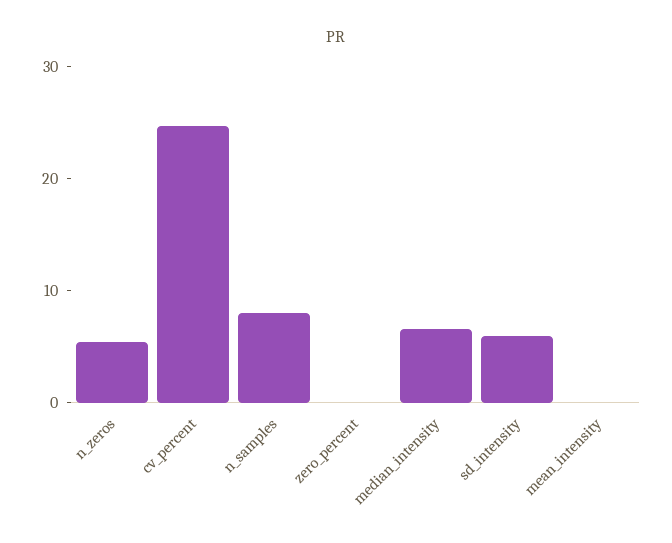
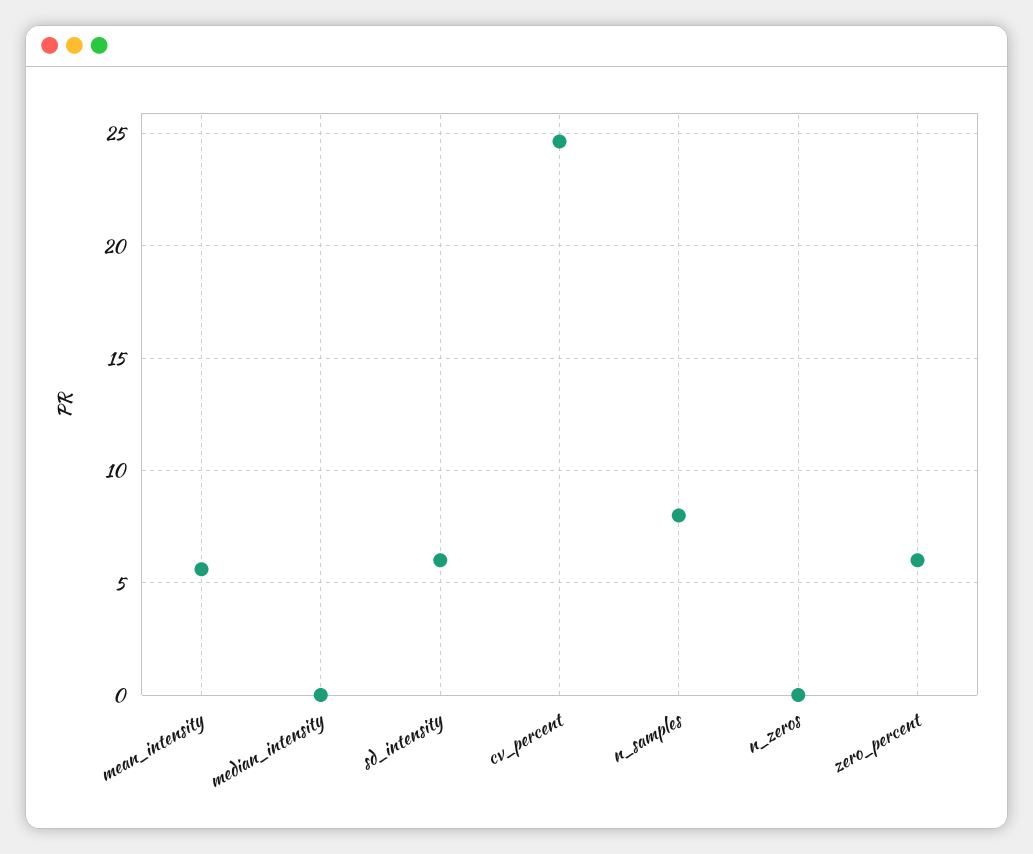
n_zeros: 6 -> 0
zero_percent: 0 -> 6
median_intensity: 6 -> 0
mean_intensity: 0 -> 5.5

